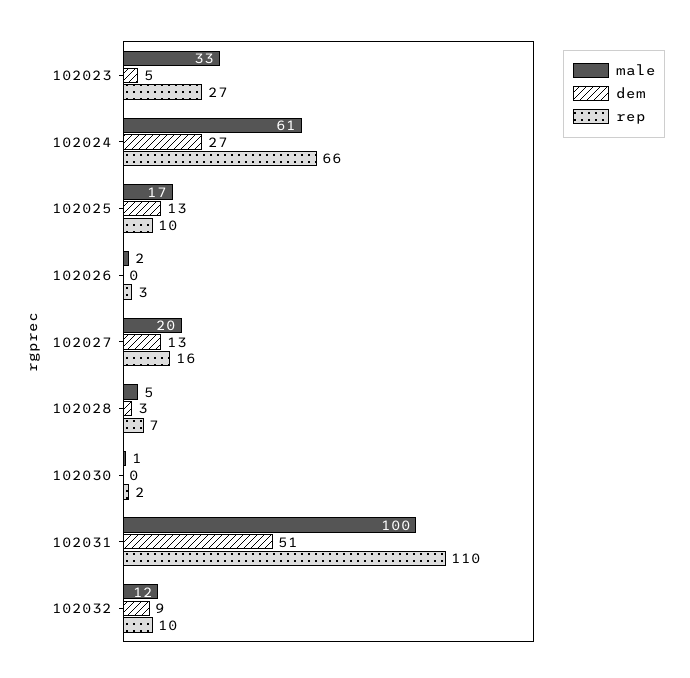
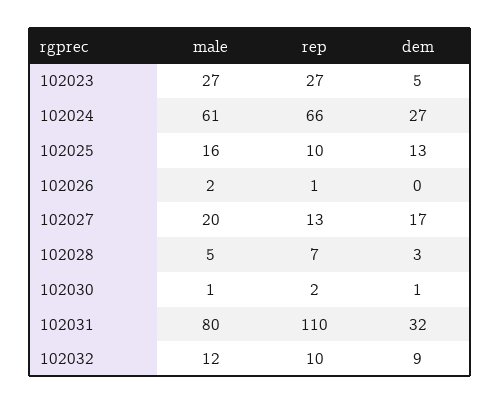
male, 102023: 33 -> 27
male, 102025: 17 -> 16
rep, 102026: 3 -> 1
dem, 102027: 13 -> 17
rep, 102027: 16 -> 13
dem, 102030: 0 -> 1
male, 102031: 100 -> 80
dem, 102031: 51 -> 32

